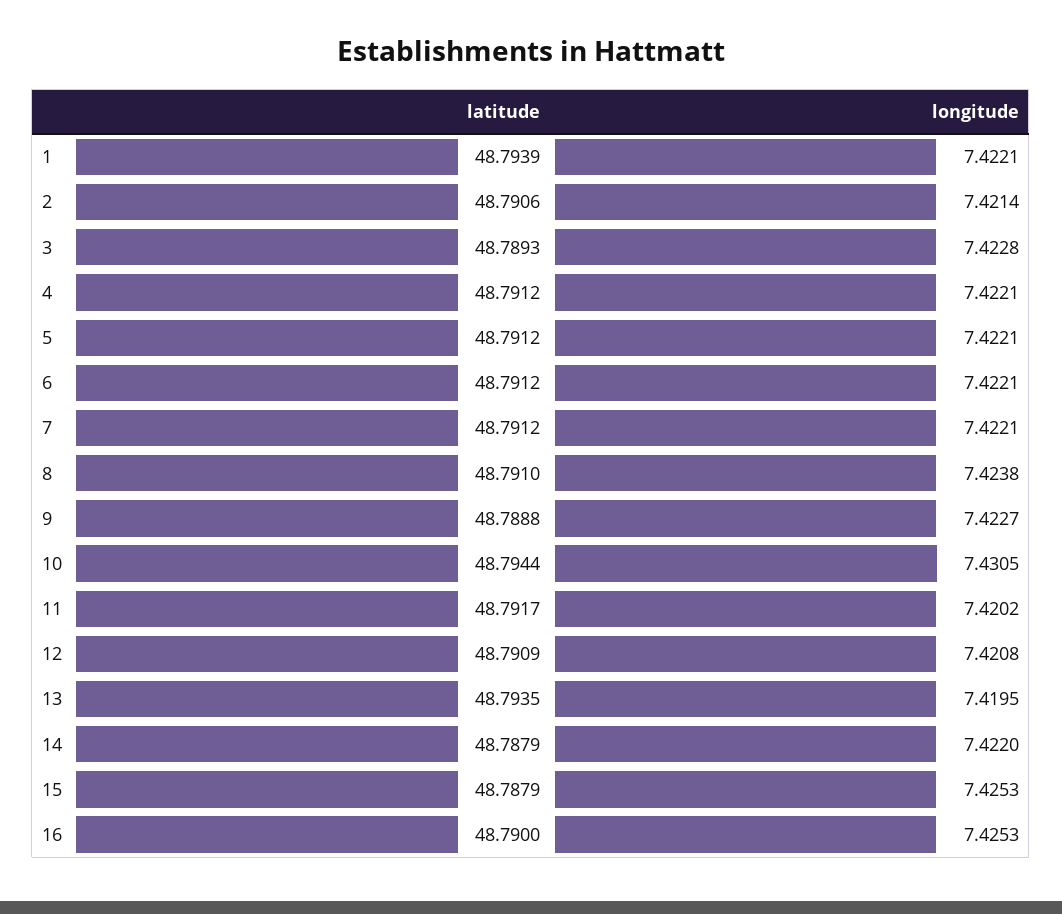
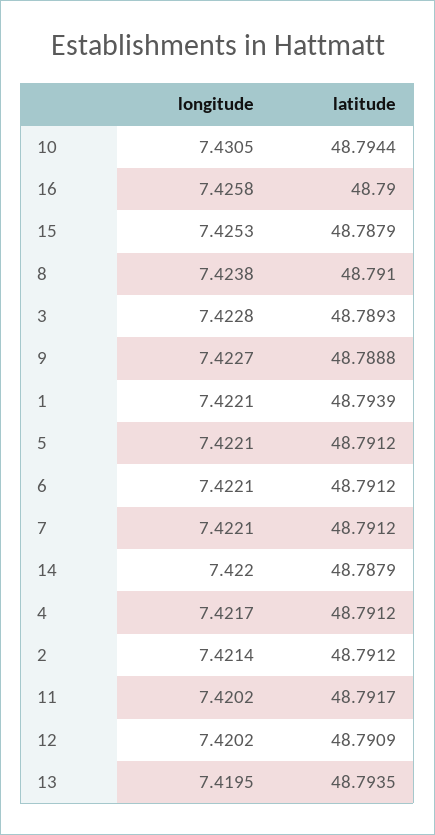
latitude, 2: 48.7906 -> 48.7912
longitude, 4: 7.4221 -> 7.4217
longitude, 12: 7.4208 -> 7.4202
longitude, 16: 7.4253 -> 7.4258

